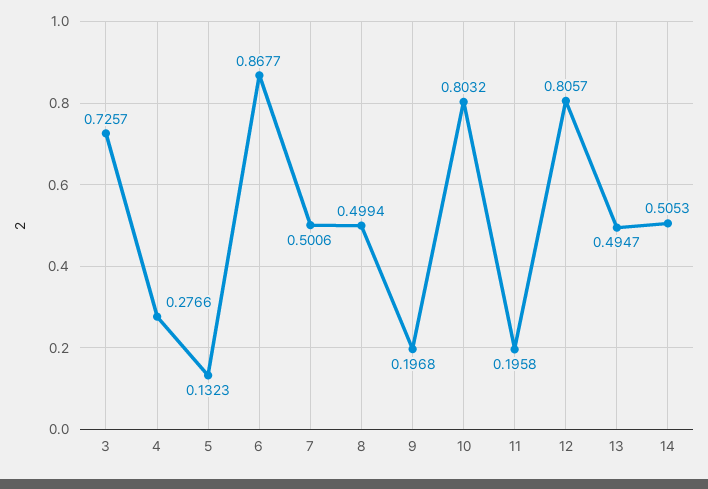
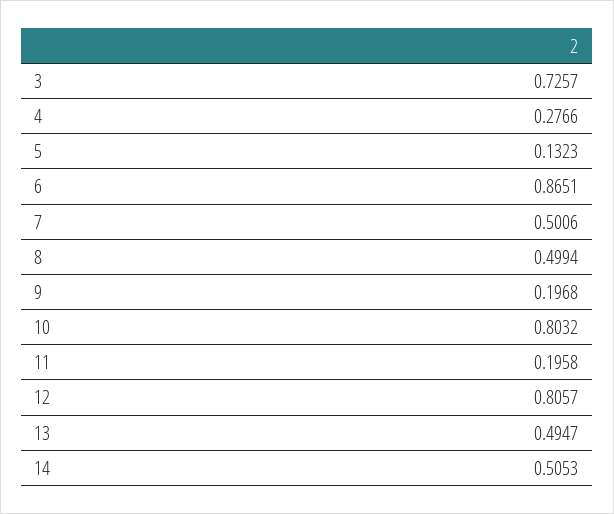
6: 0.8677 -> 0.8651

